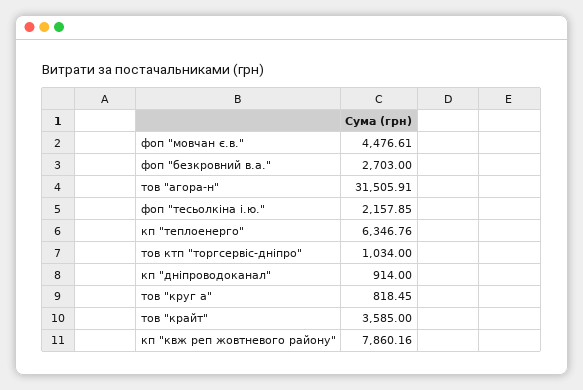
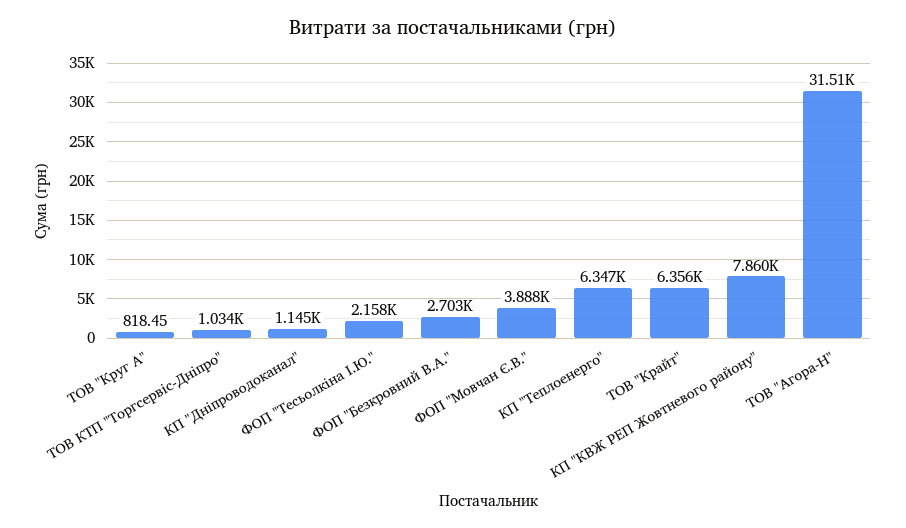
фоп "мовчан є.в.": 4476.61 -> 3888
кп "дніпроводоканал": 914 -> 1145
тов "крайт": 3585 -> 6356

